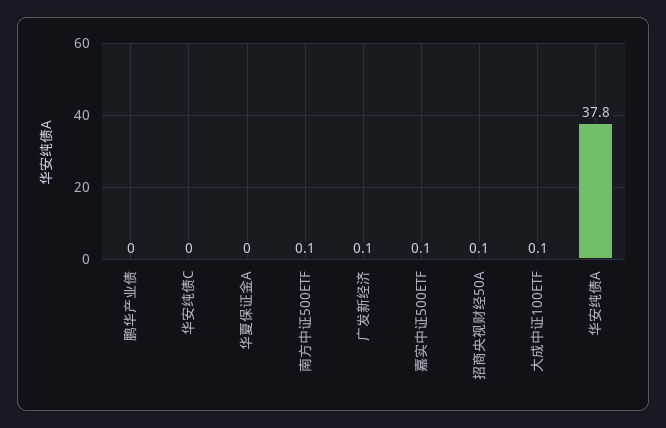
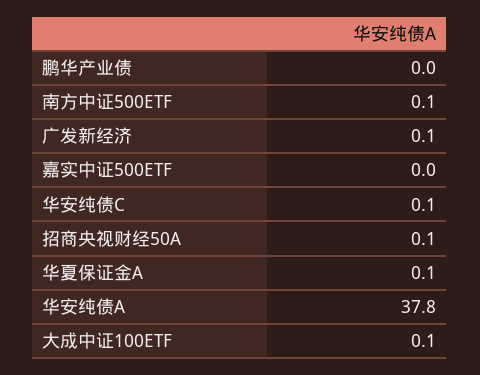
华安纯债C: 0 -> 0.1
华夏保证金A: 0 -> 0.1
嘉实中证500ETF: 0.1 -> 0

